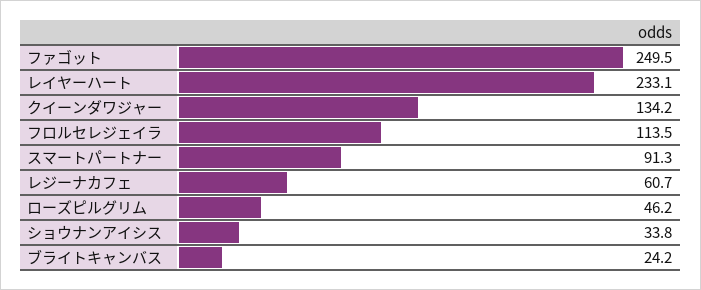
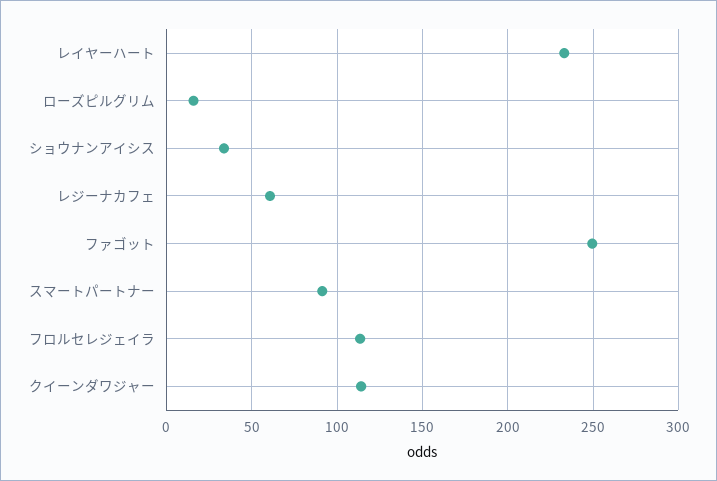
クイーンダワジャー: 134.2 -> 115
ローズピルグリム: 46.2 -> 15
ブライトキャンバス: 24.2 -> none

